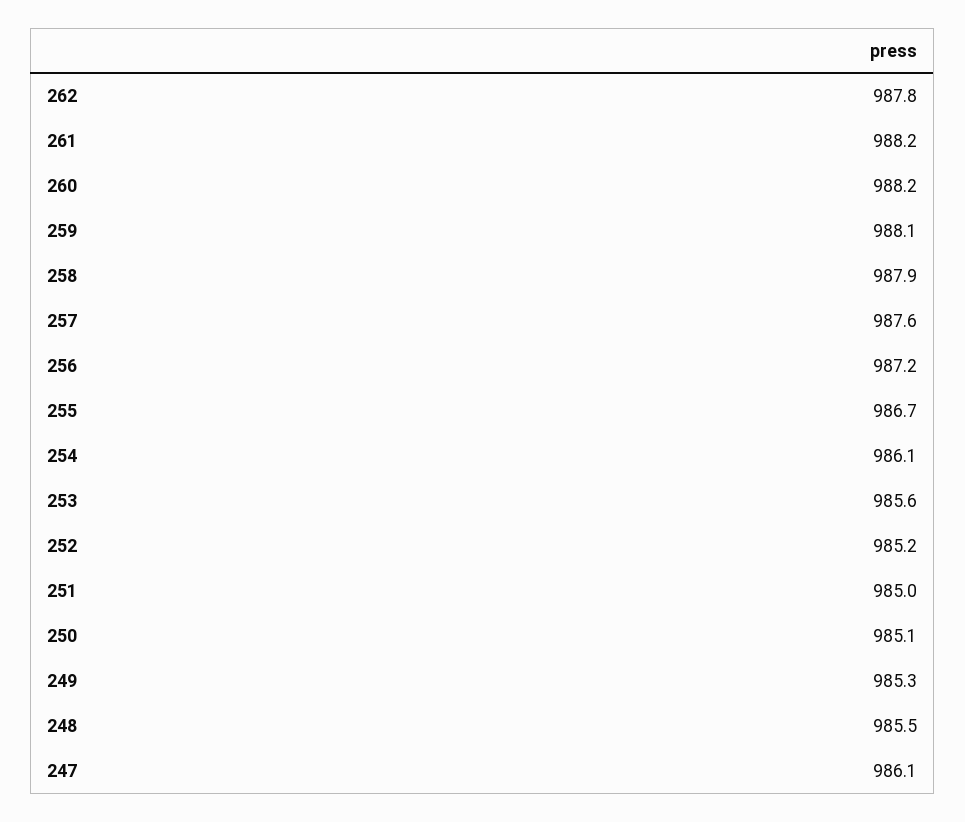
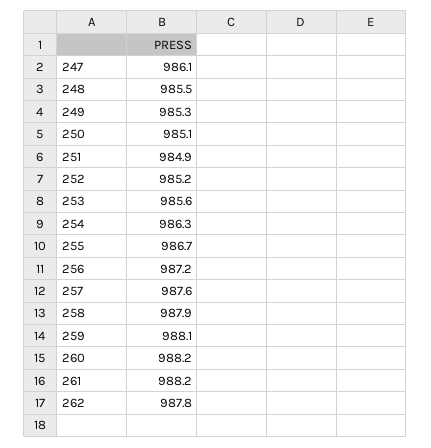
254: 986.1 -> 986.3
251: 985 -> 984.9

